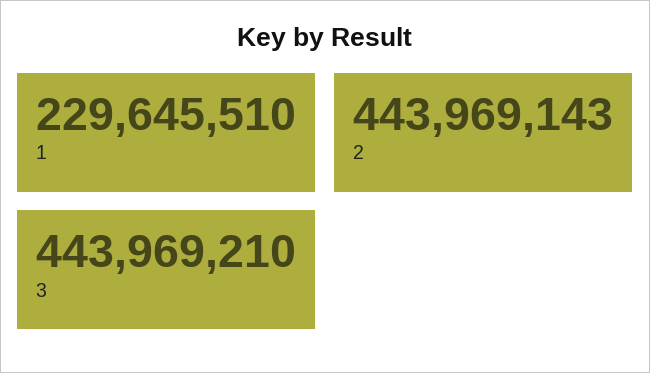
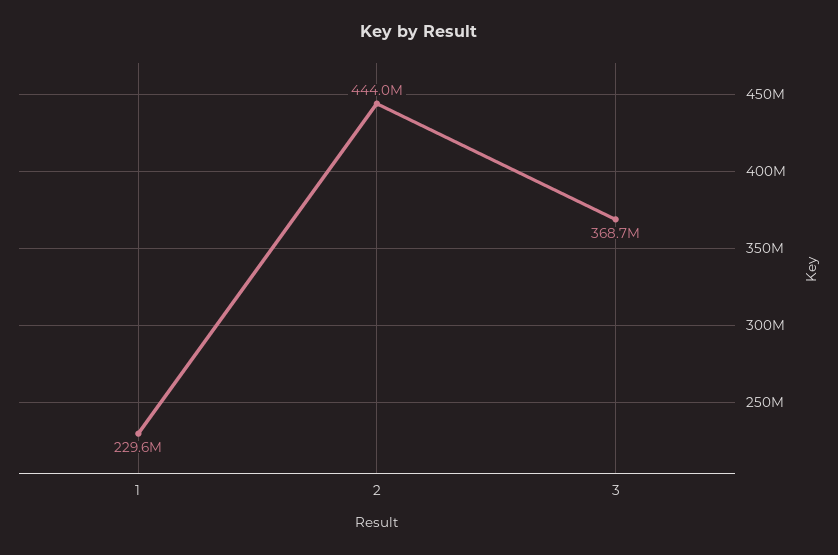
3: 443969210 -> 368700000

